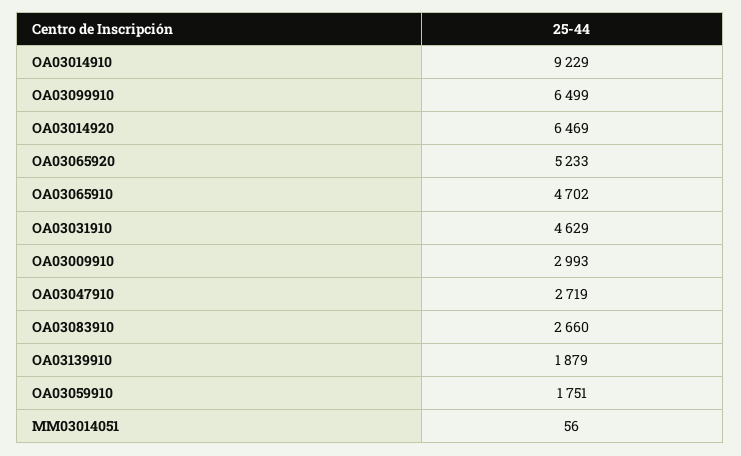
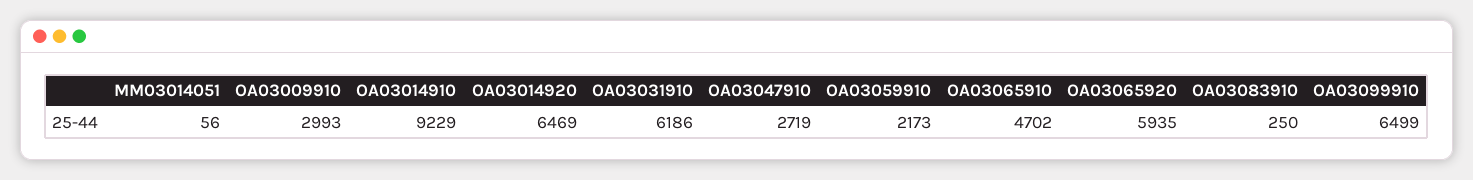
OA03065920: 5233 -> 5935
OA03031910: 4629 -> 6186
OA03083910: 2660 -> 250
OA03139910: 1879 -> none
OA03059910: 1751 -> 2173

